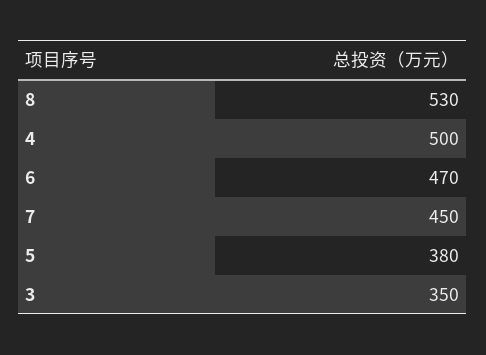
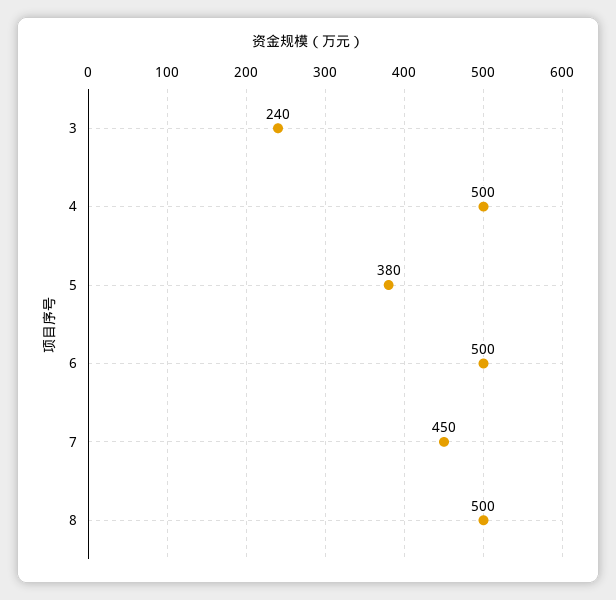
8: 530 -> 500
6: 470 -> 500
3: 350 -> 240

